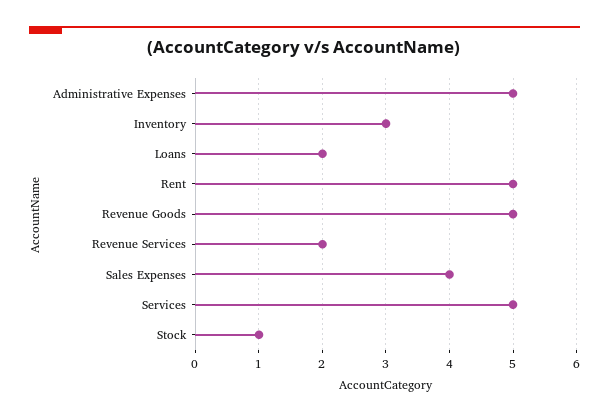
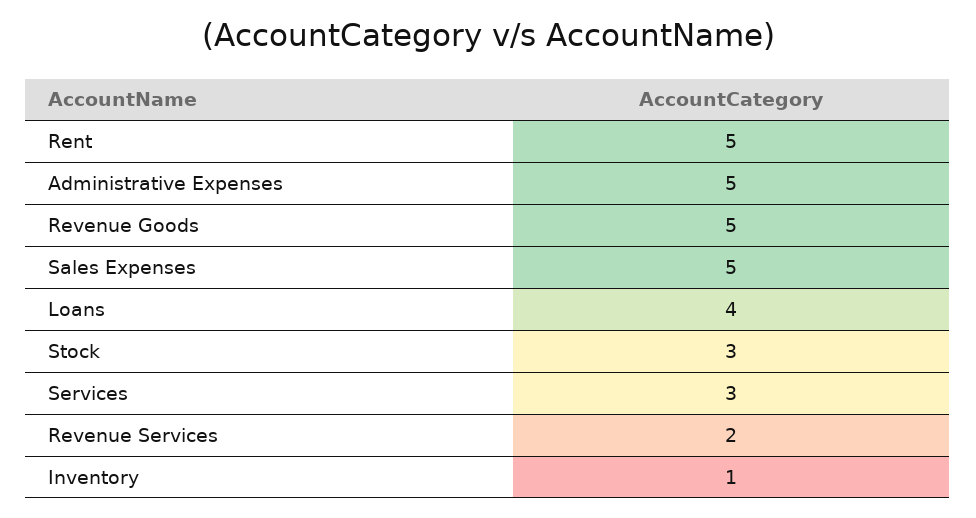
Inventory: 3 -> 1
Loans: 2 -> 4
Sales Expenses: 4 -> 5
Services: 5 -> 3
Stock: 1 -> 3

